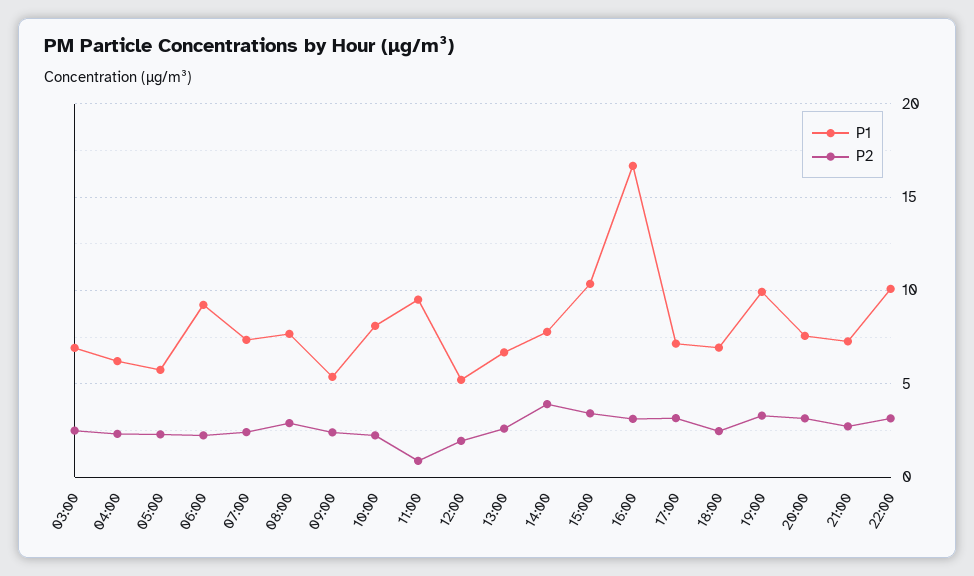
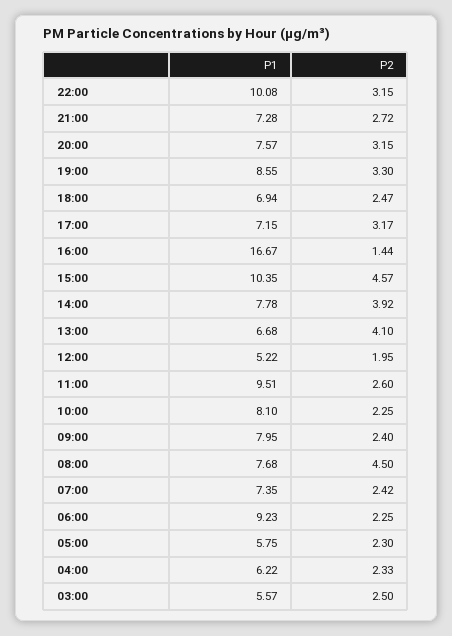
P1, 03:00: 7 -> 5.57
P2, 08:00: 3 -> 4.5
P1, 09:00: 5.5 -> 7.95
P2, 11:00: 1 -> 2.6
P2, 13:00: 2.5 -> 4.1
P2, 15:00: 3.5 -> 4.57
P2, 16:00: 3 -> 1.44
P1, 19:00: 10 -> 8.55

